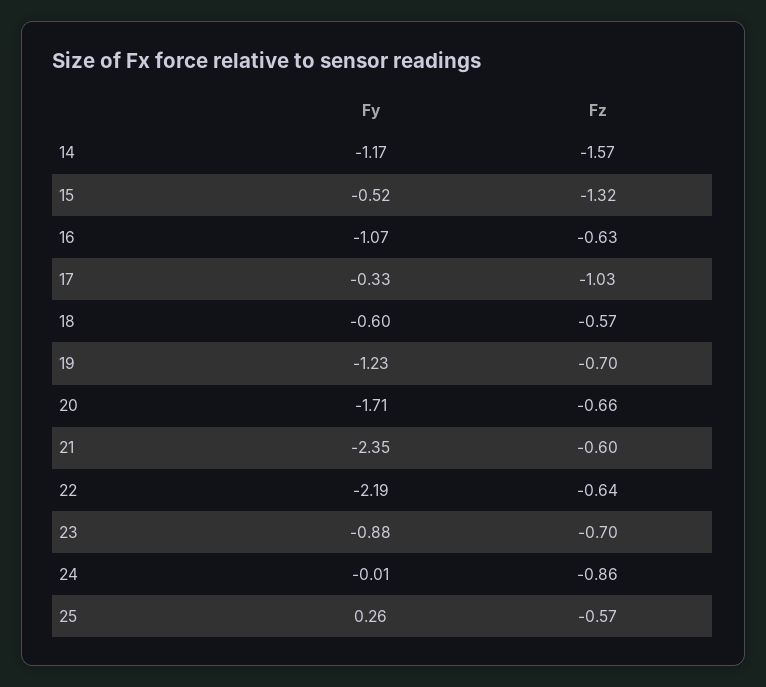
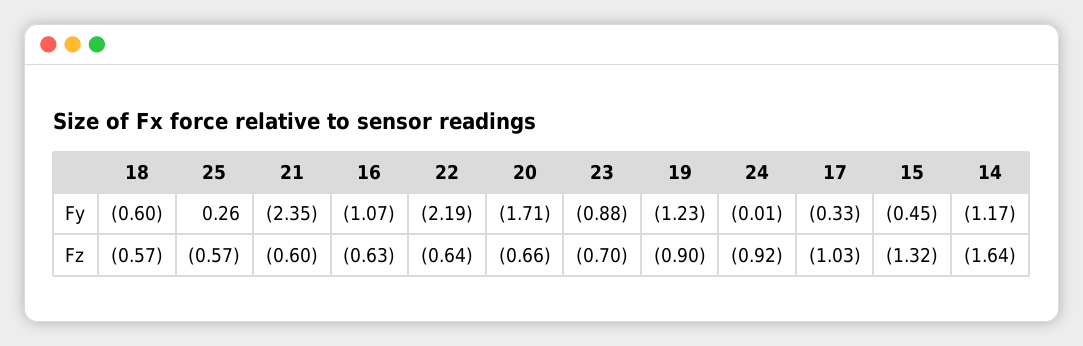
Fz, 14: -1.57 -> -1.64
Fy, 15: -0.52 -> -0.45
Fz, 19: -0.7 -> -0.9
Fz, 24: -0.86 -> -0.92

